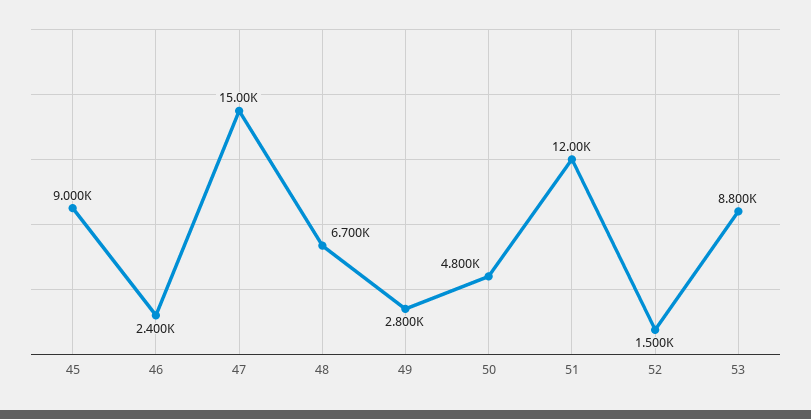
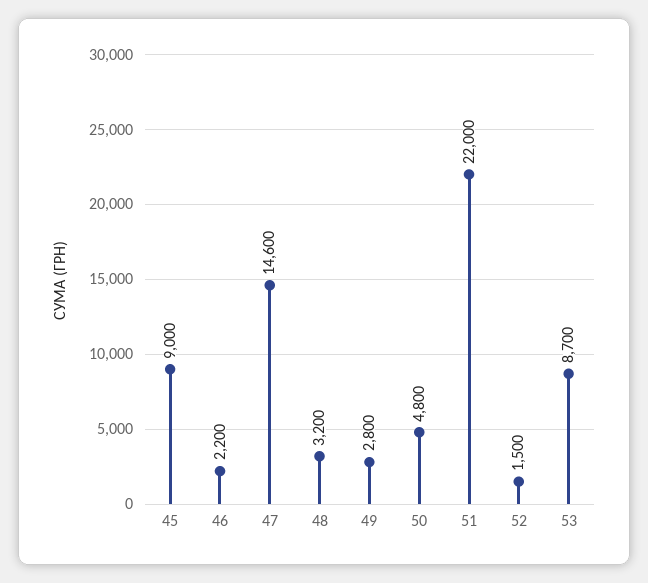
46: 2400 -> 2200
47: 15000 -> 14600
48: 6700 -> 3200
51: 12000 -> 22000
53: 8800 -> 8700

